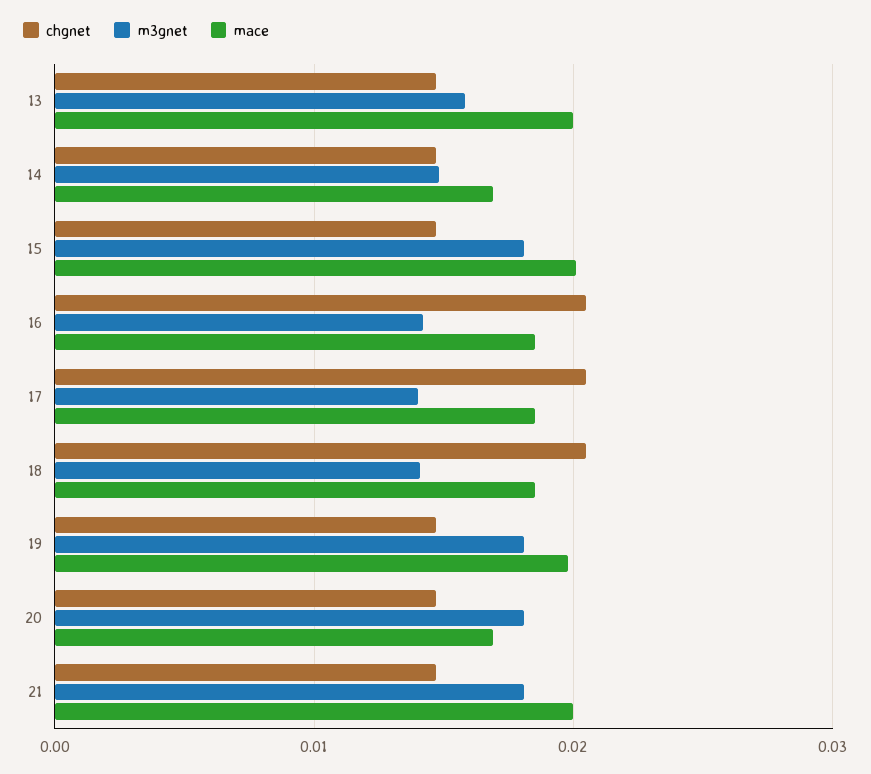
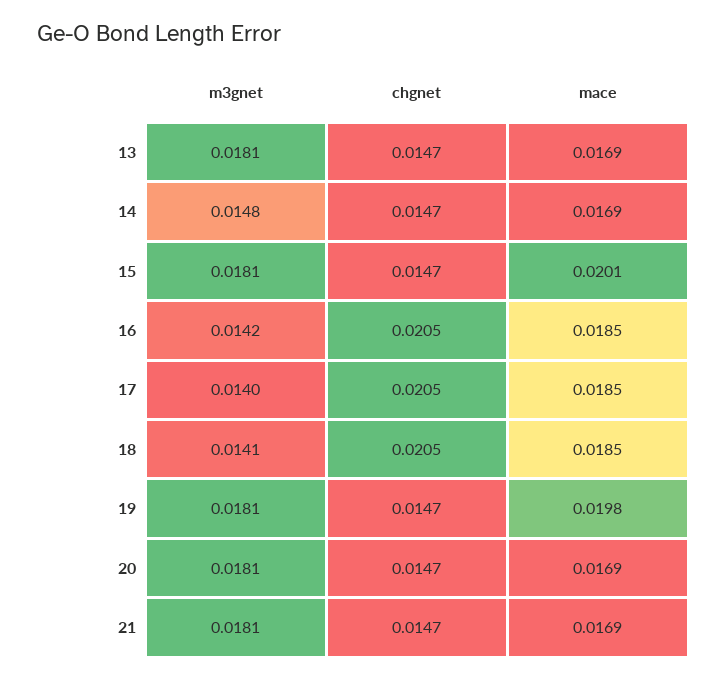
m3gnet, 13: 0.016 -> 0.0181
mace, 13: 0.02 -> 0.0169
mace, 21: 0.02 -> 0.0169

